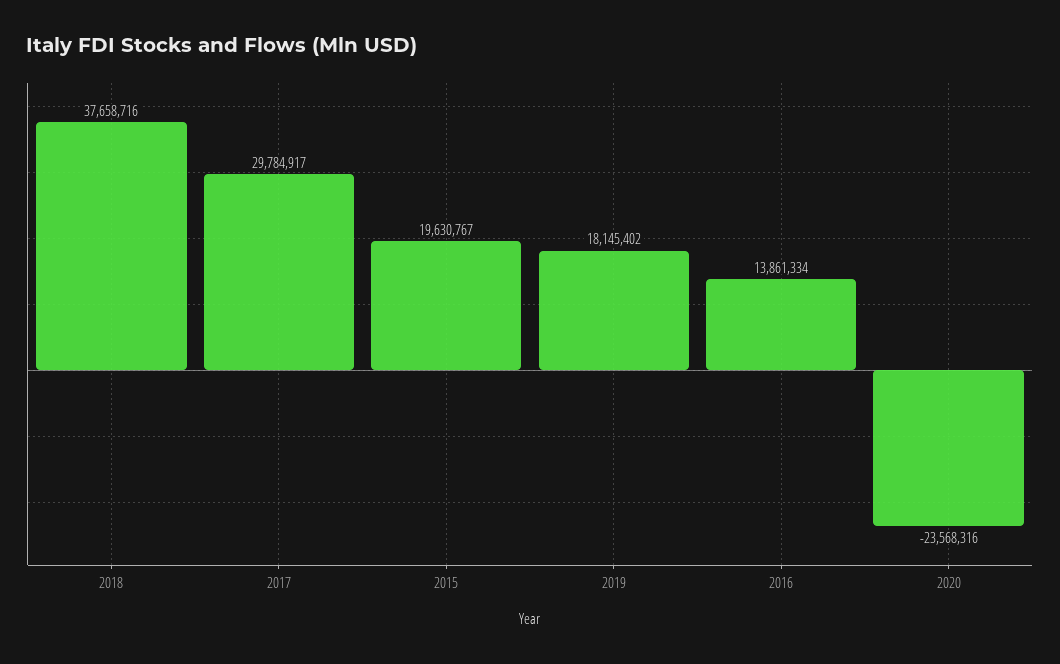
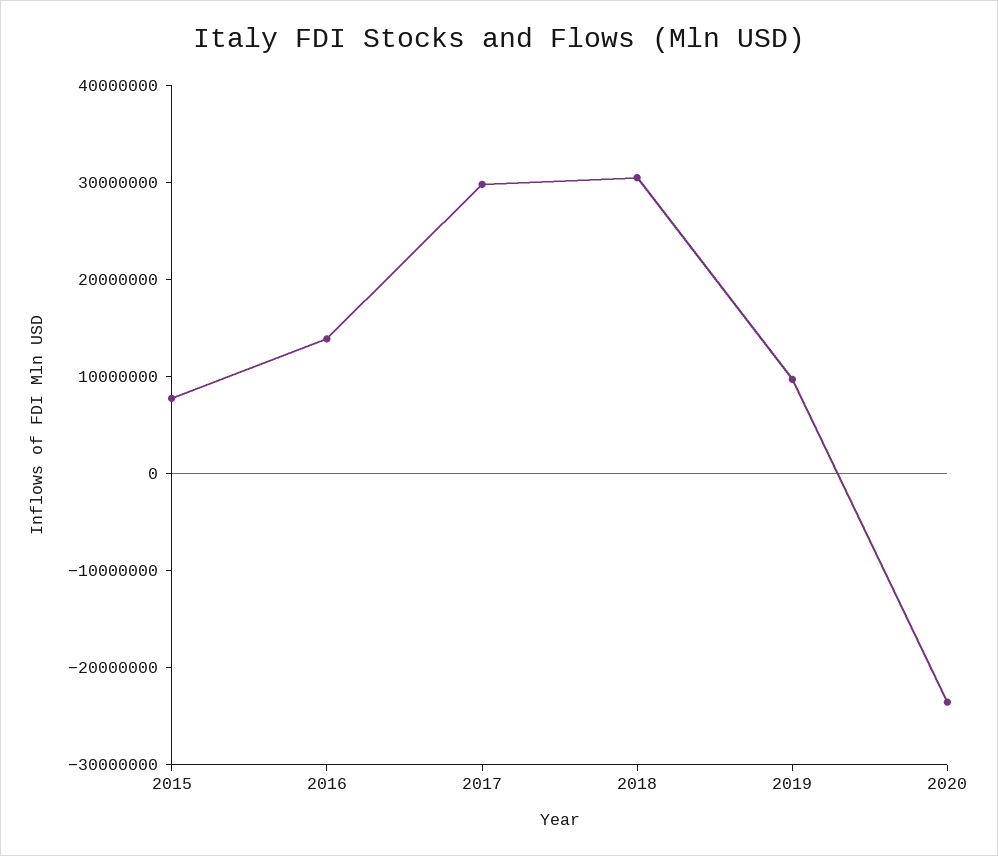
2018: 37658716 -> 30000000
2015: 19630767 -> 8000000
2019: 18145402 -> 10000000

